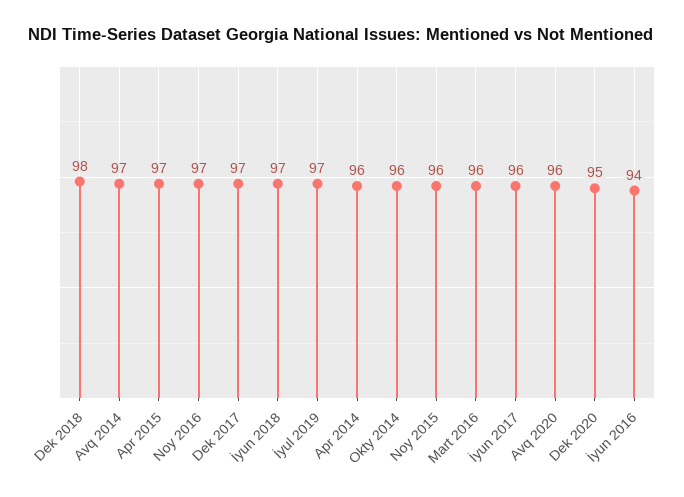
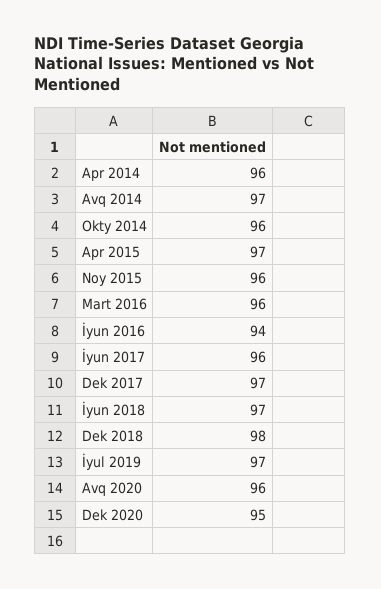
Noy 2016: 97 -> none

